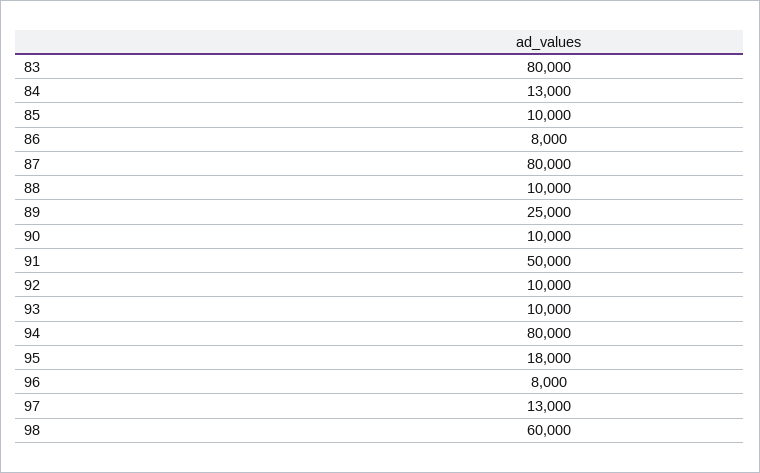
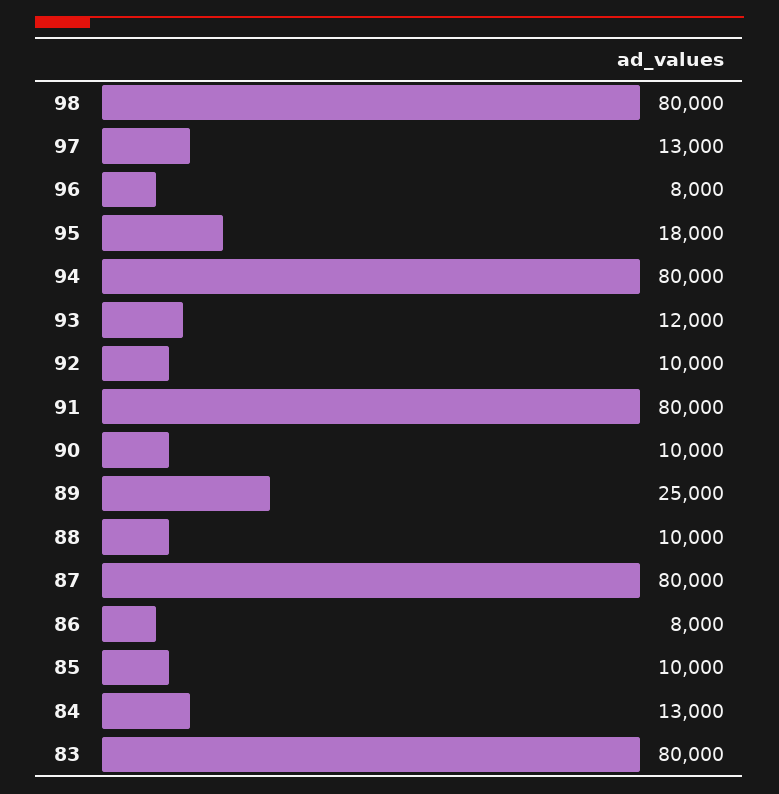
91: 50000 -> 80000
93: 10000 -> 12000
98: 60000 -> 80000

